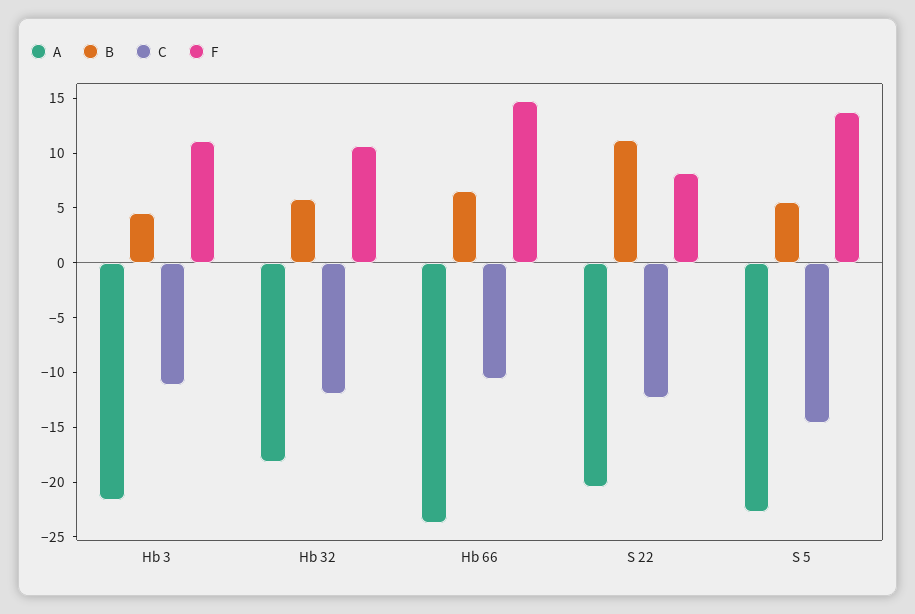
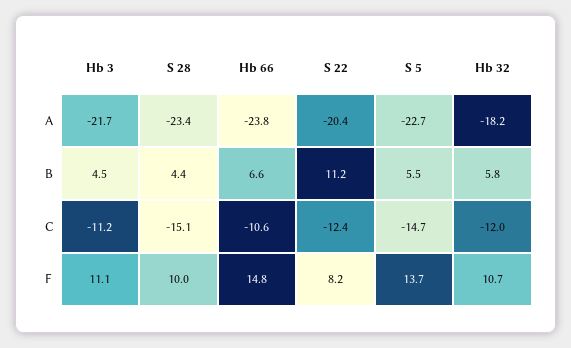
A, S 28: none -> -23.4
B, S 28: none -> 4.4
C, S 28: none -> -15.1
F, S 28: none -> 10

